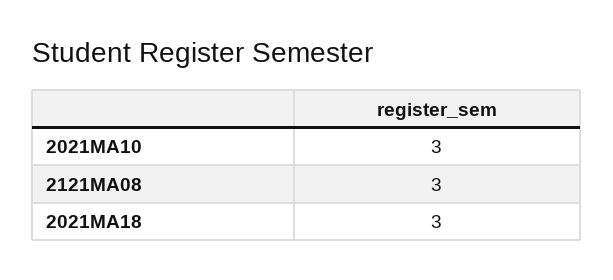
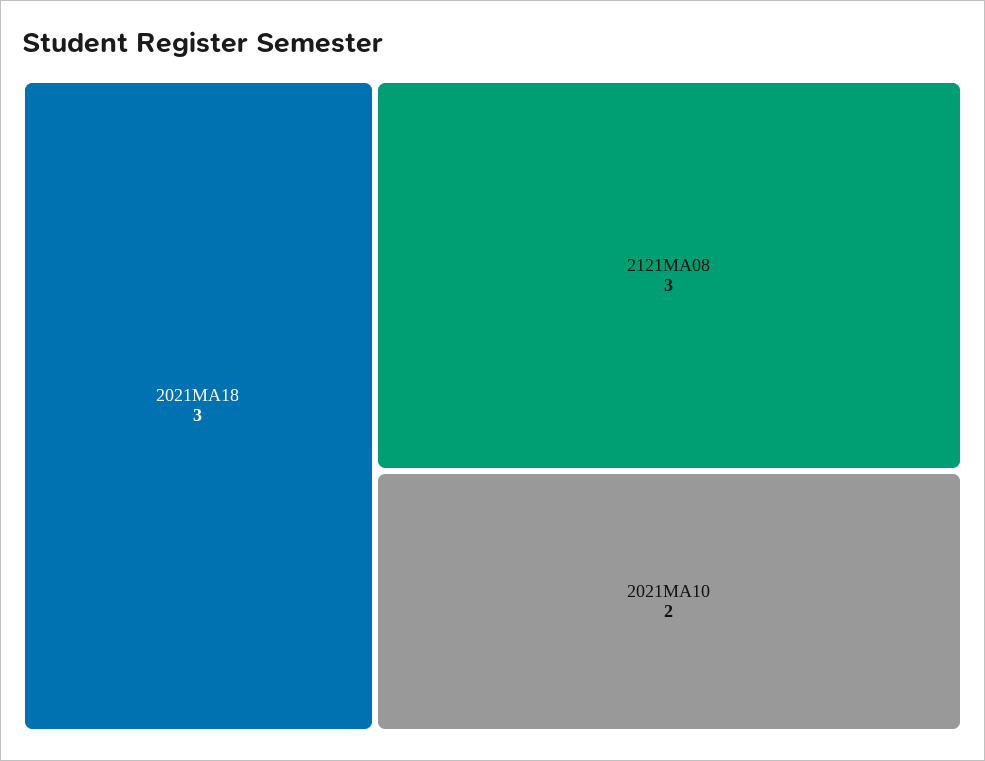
2021MA10: 3 -> 2

